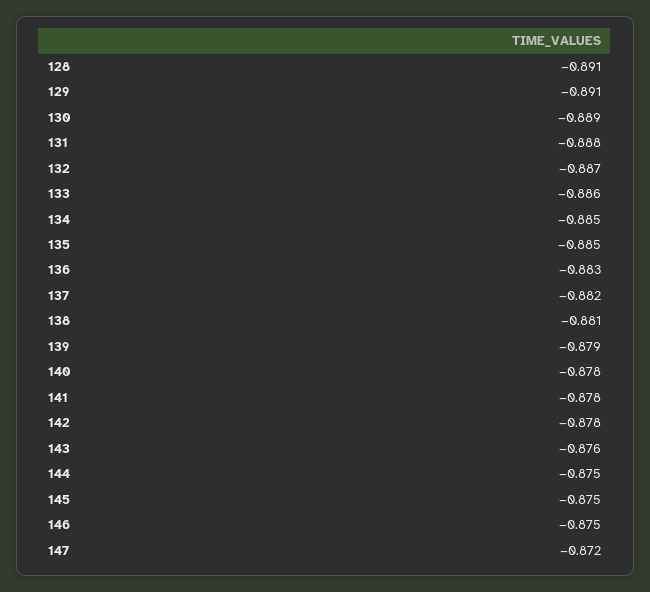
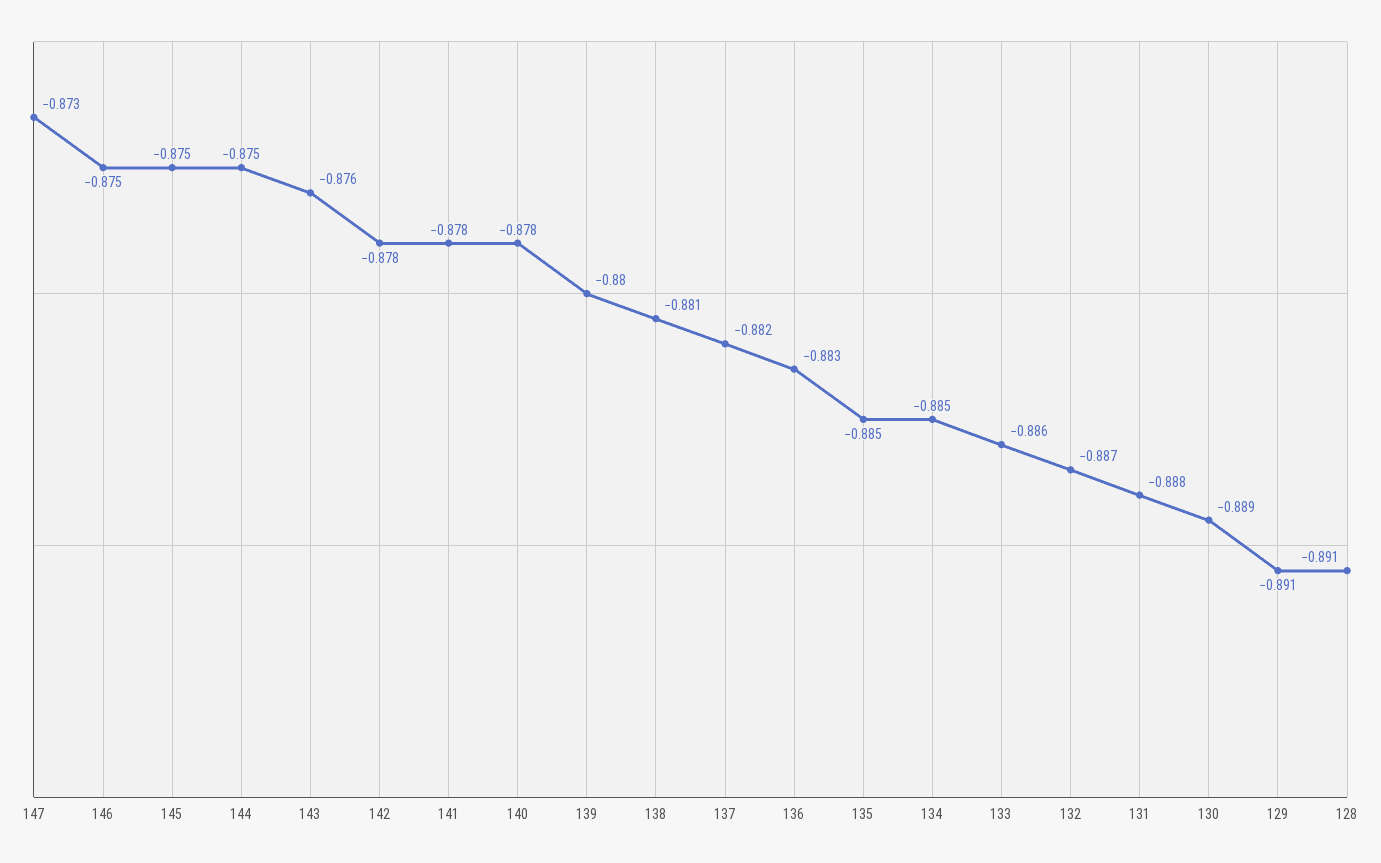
139: -0.879 -> -0.88
147: -0.872 -> -0.873

